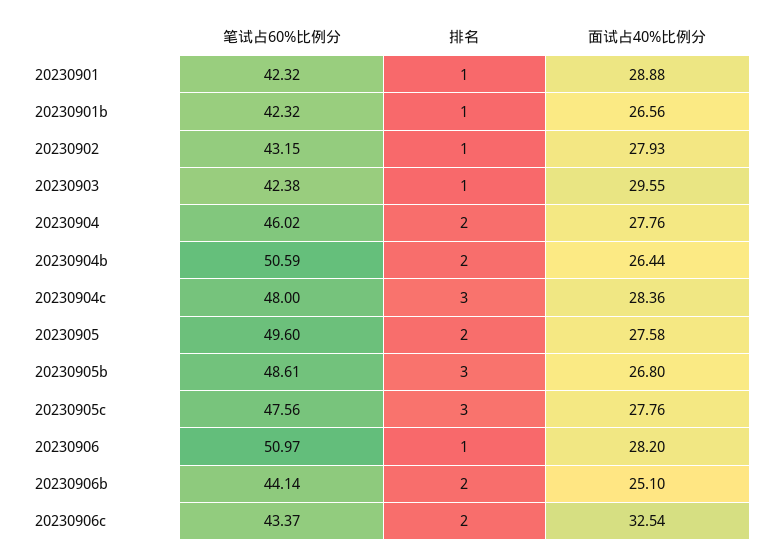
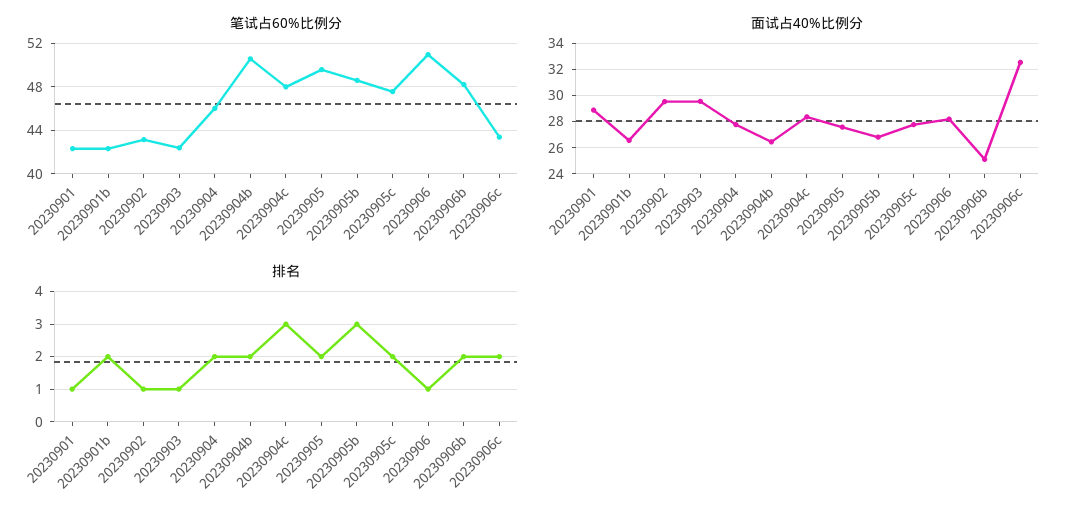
排名, 20230901b: 1 -> 2
面试占40%比例分, 20230902: 27.93 -> 29.5
排名, 20230905c: 3 -> 2
笔试占60%比例分, 20230906b: 44.14 -> 48

